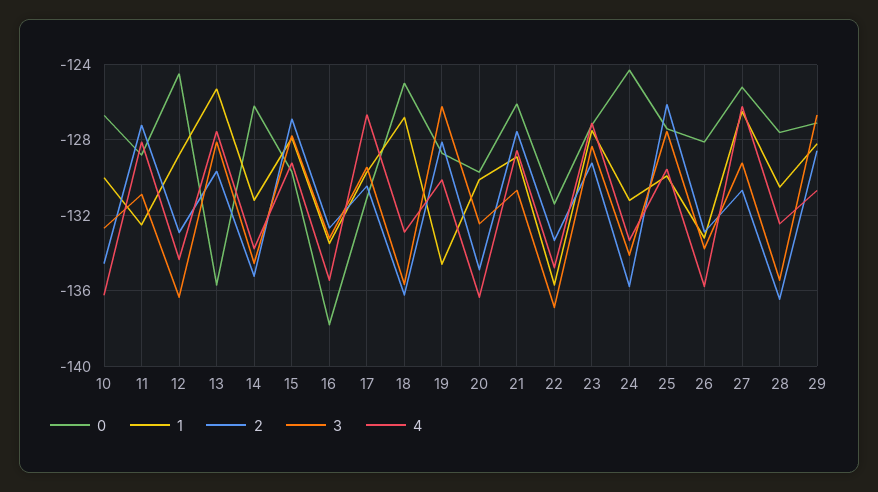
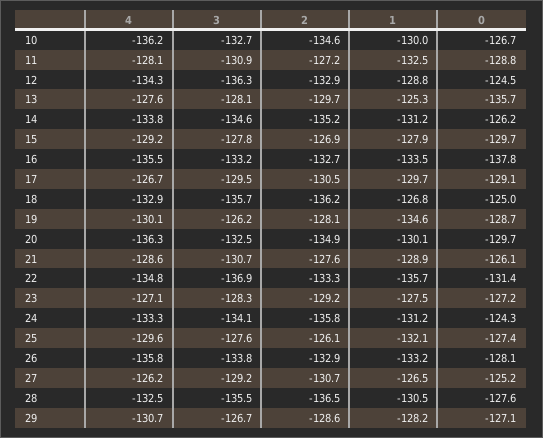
0, 17: -131 -> -129.1
1, 25: -130 -> -132.1

